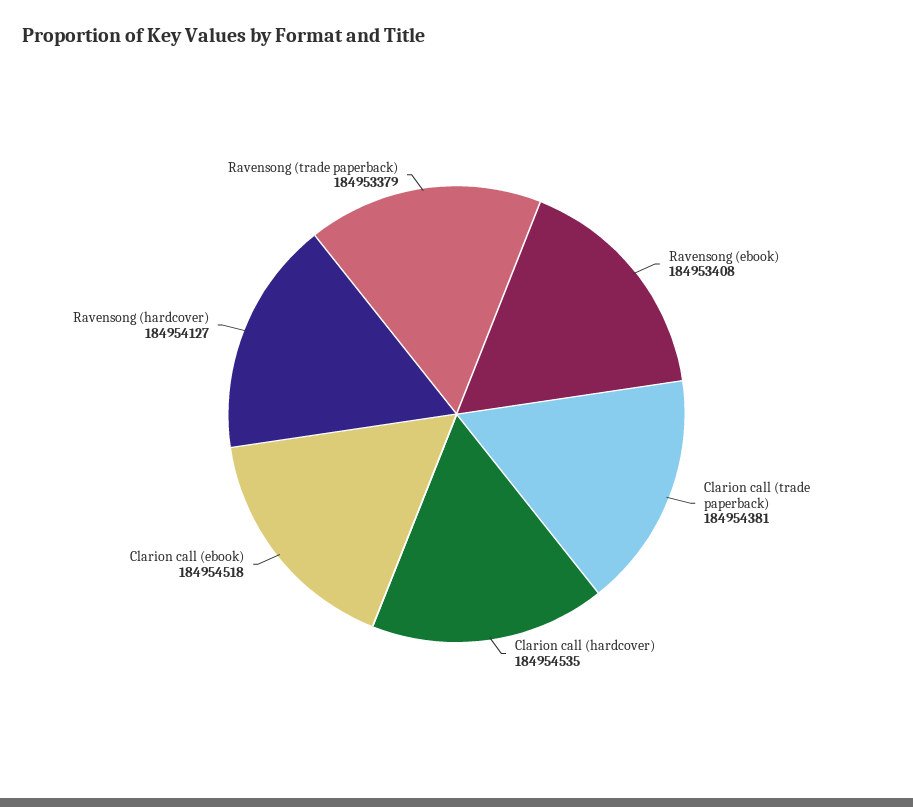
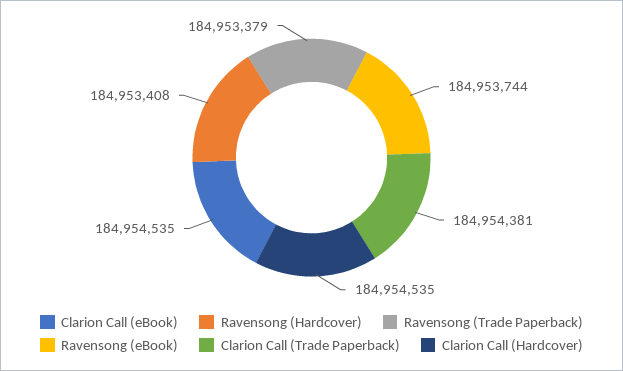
Ravensong (ebook): 184953408 -> 184953744
Clarion call (ebook): 184954518 -> 184954535
Ravensong (hardcover): 184954127 -> 184953408

